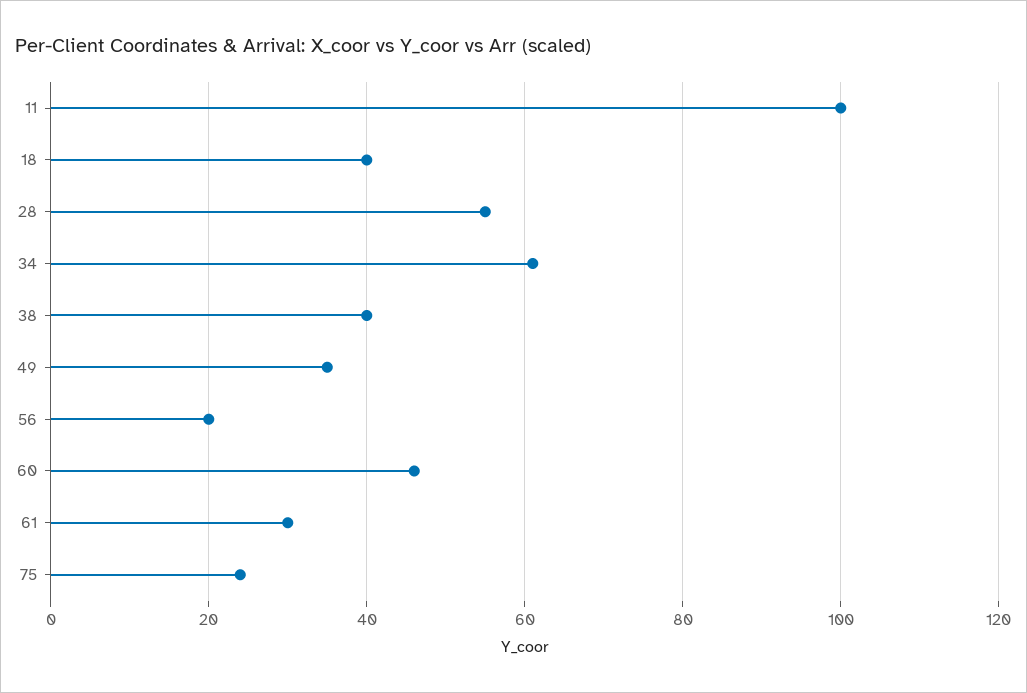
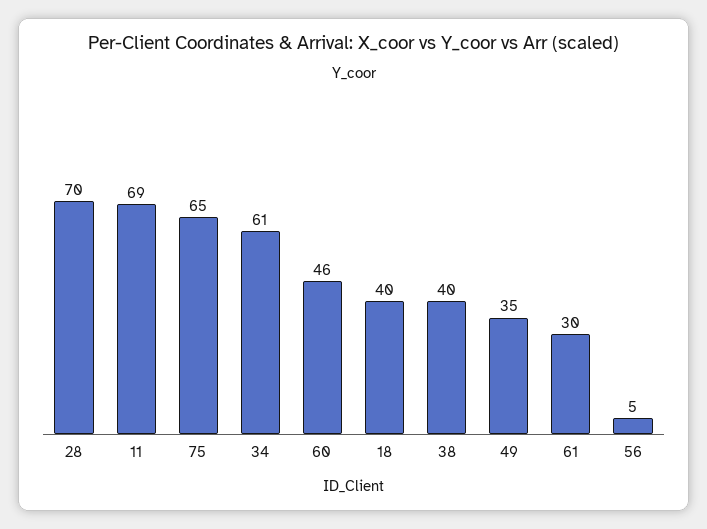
11: 100 -> 69
28: 55 -> 70
56: 20 -> 5
75: 25 -> 65

